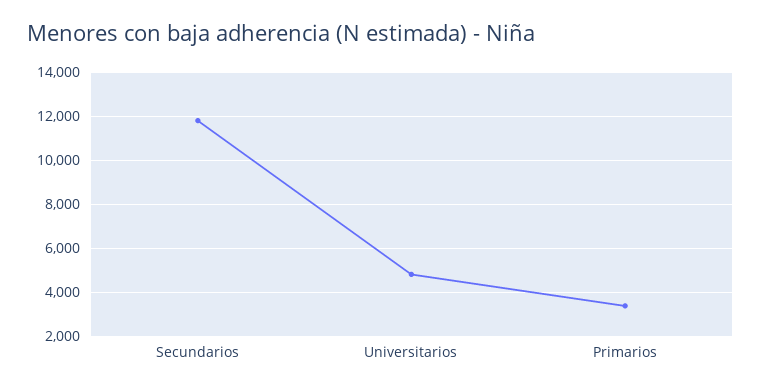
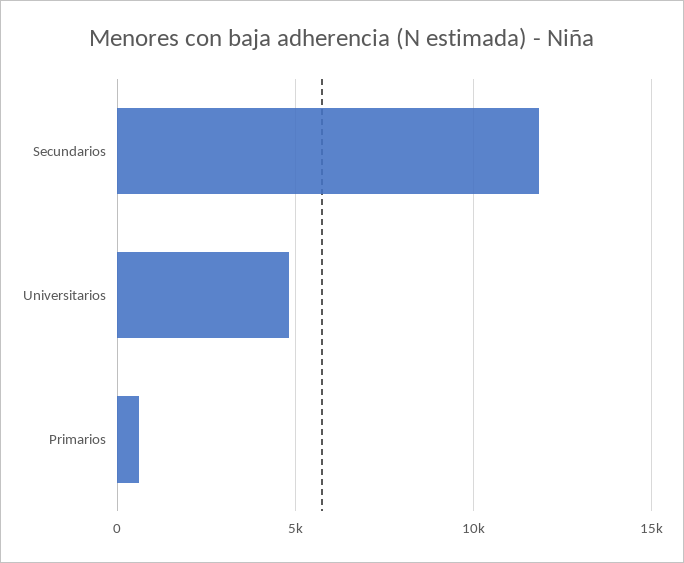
Primarios: 3500 -> 500

